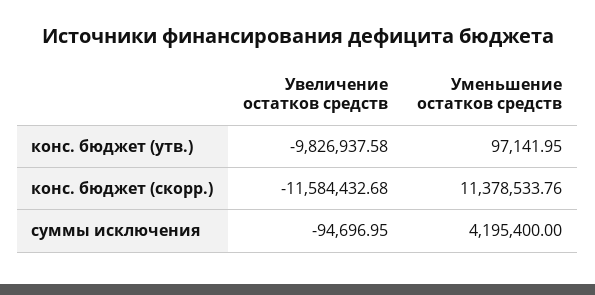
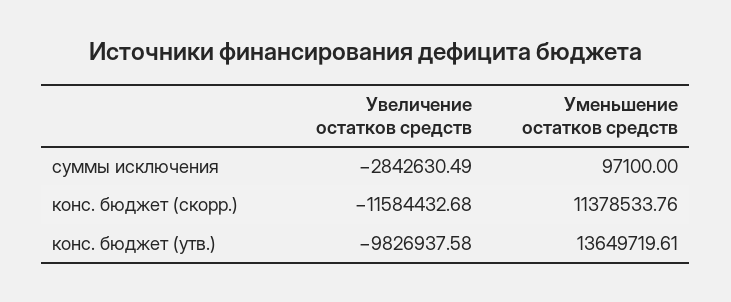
Уменьшение остатков средств, конс. бюджет (утв.): 97141.95 -> 13649719.61
Увеличение остатков средств, суммы исключения: -94696.95 -> -2842630.49
Уменьшение остатков средств, суммы исключения: 4195400 -> 97100

